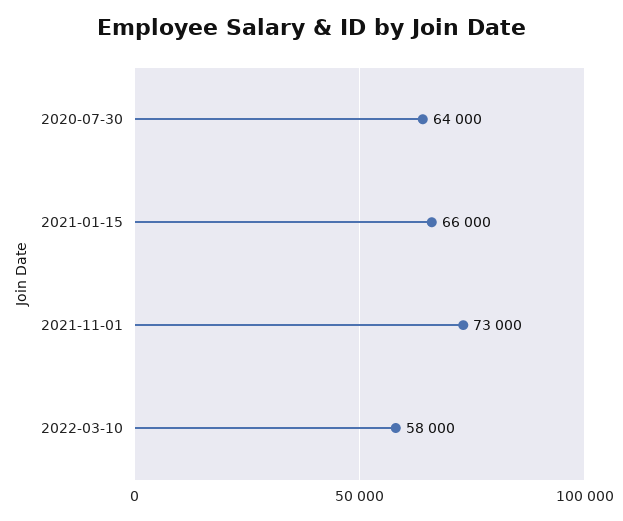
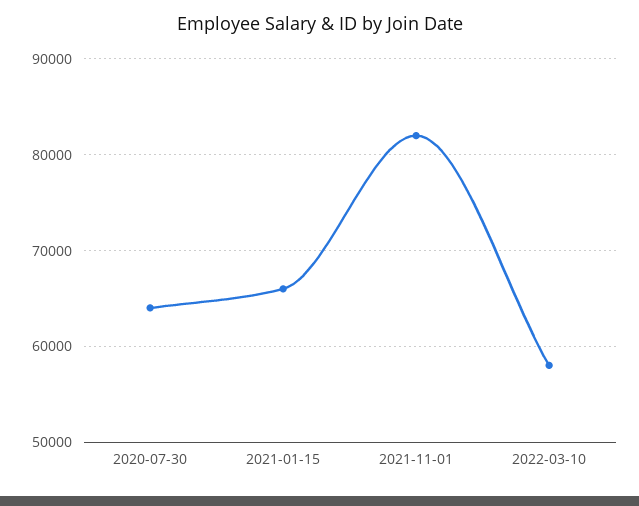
2021-11-01: 73000 -> 82000

